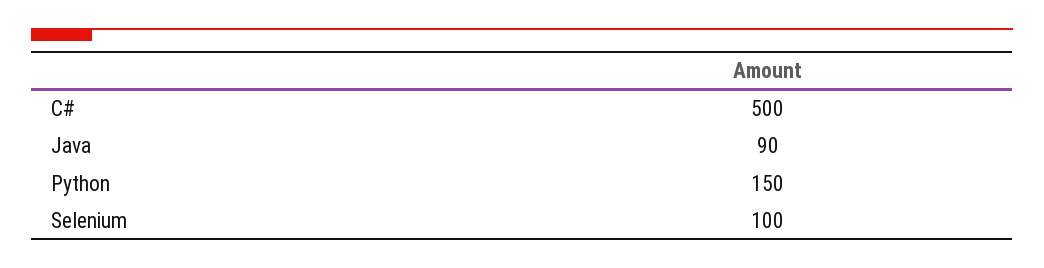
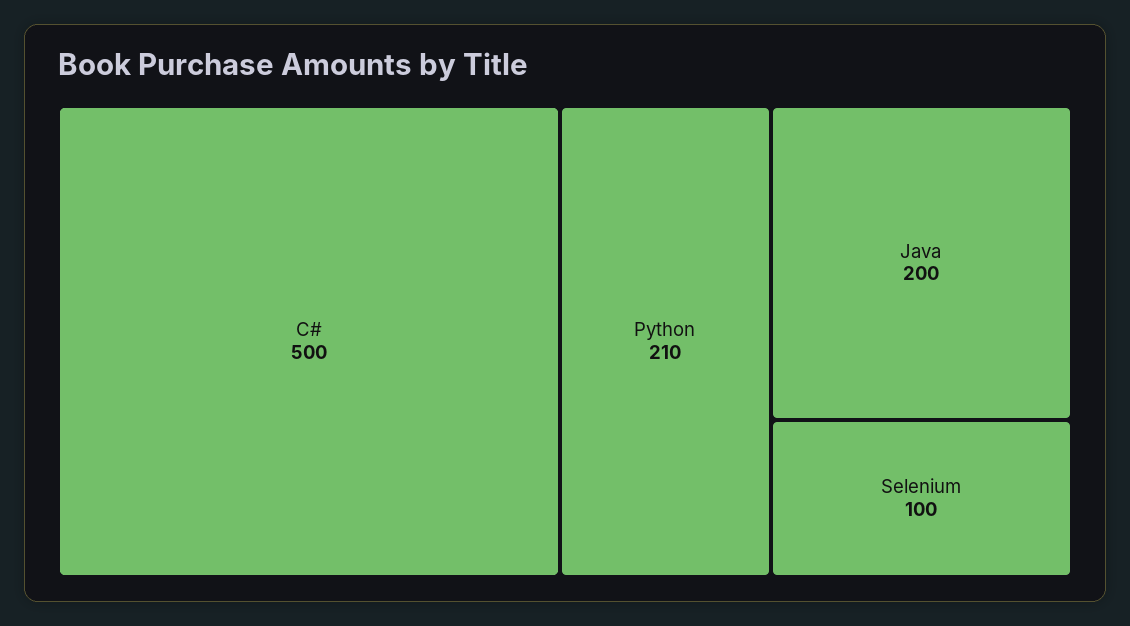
Java: 90 -> 200
Python: 150 -> 210

